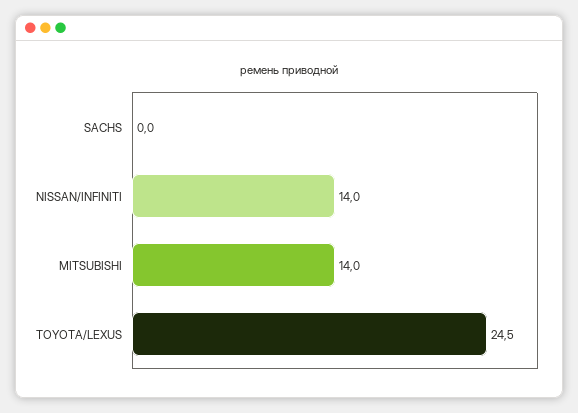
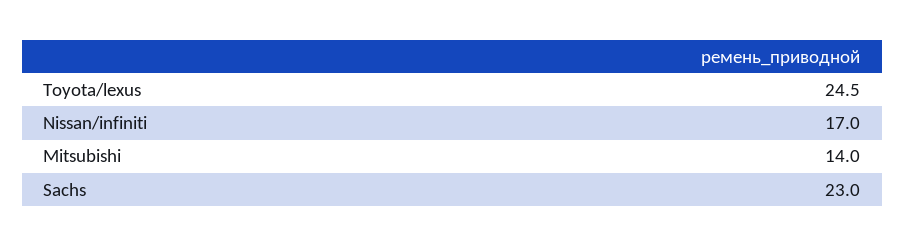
SACHS: 0 -> 23
NISSAN/INFINITI: 14 -> 17

